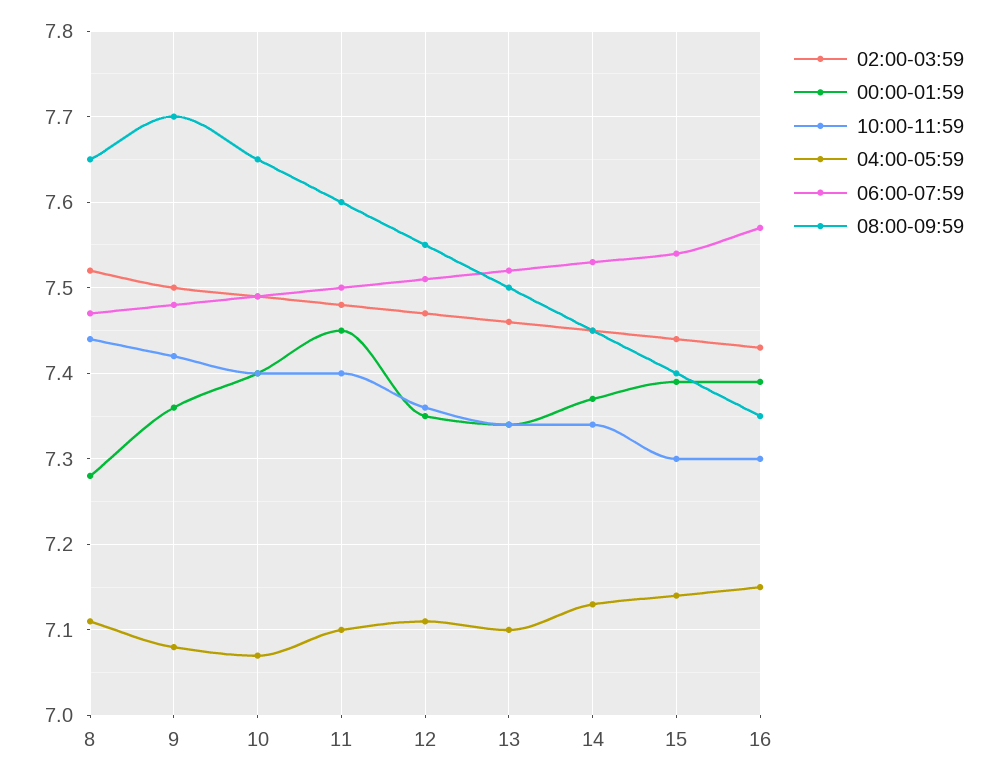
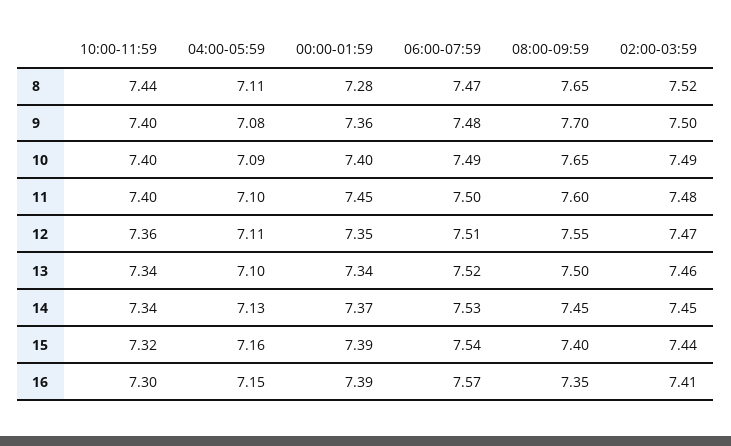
10:00-11:59, 9: 7.42 -> 7.4
04:00-05:59, 10: 7.07 -> 7.09
10:00-11:59, 15: 7.3 -> 7.32
04:00-05:59, 15: 7.14 -> 7.16
02:00-03:59, 16: 7.43 -> 7.41

